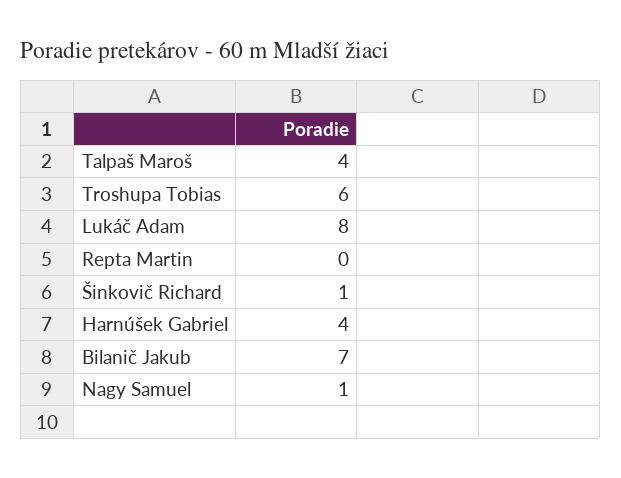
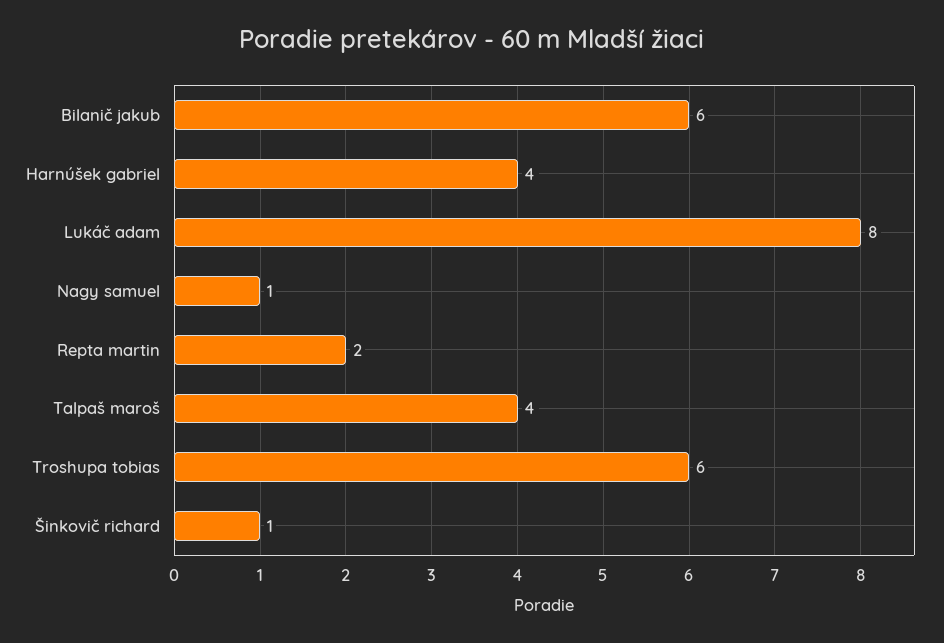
Repta Martin: 0 -> 2
Bilanič Jakub: 7 -> 6

